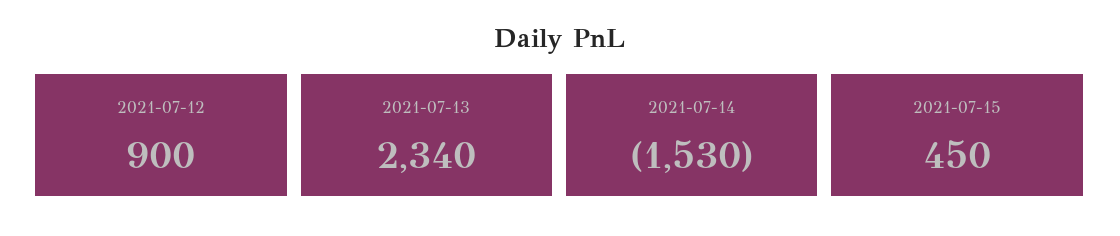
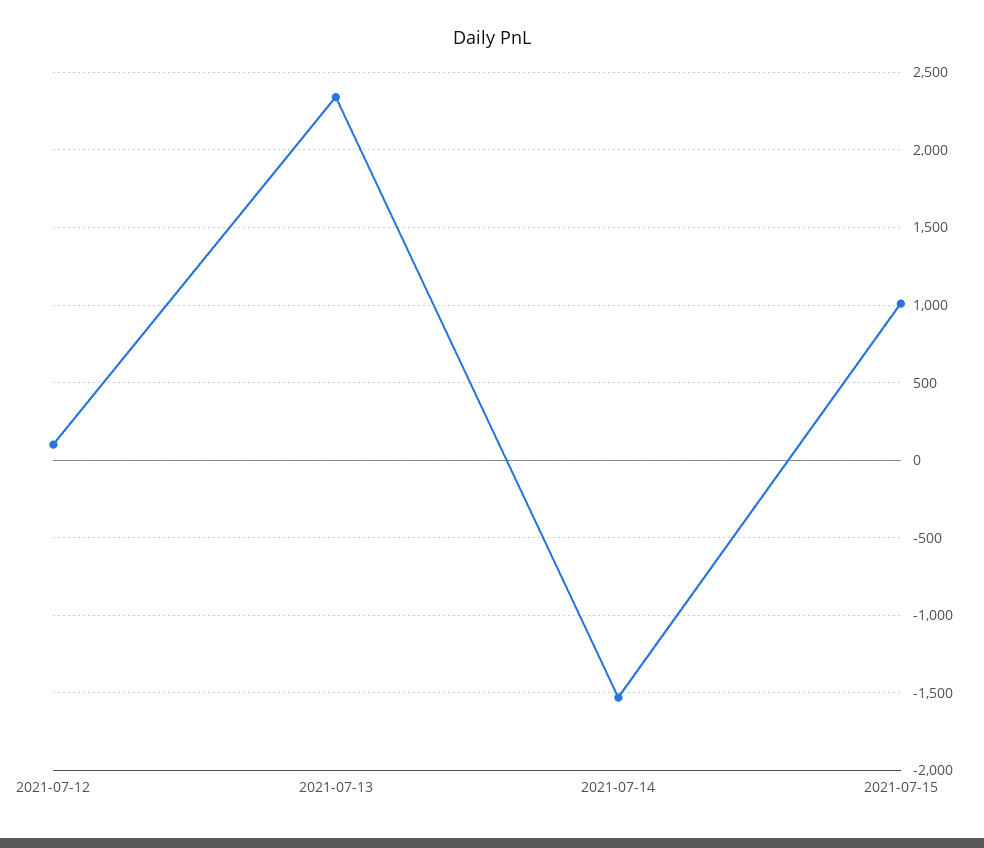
2021-07-12: 900 -> 100
2021-07-15: 450 -> 1000

